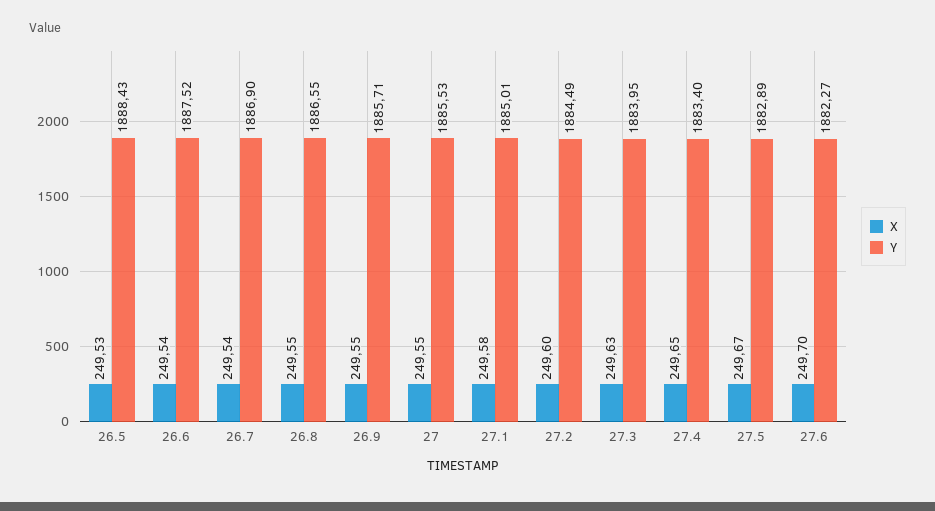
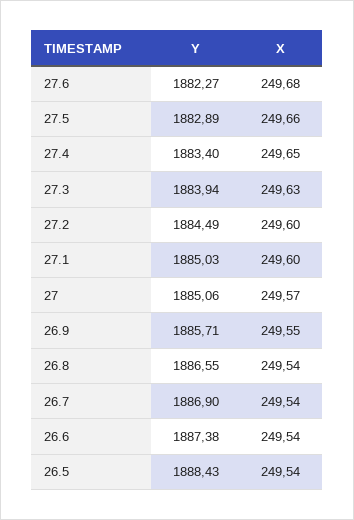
X, 26.5: 249.53 -> 249.54
Y, 26.6: 1887.52 -> 1887.38
X, 26.8: 249.55 -> 249.54
X, 27: 249.55 -> 249.57
Y, 27: 1885.53 -> 1885.06
X, 27.1: 249.58 -> 249.6
Y, 27.1: 1885.01 -> 1885.03
Y, 27.3: 1883.95 -> 1883.94
X, 27.5: 249.67 -> 249.66
X, 27.6: 249.7 -> 249.68

